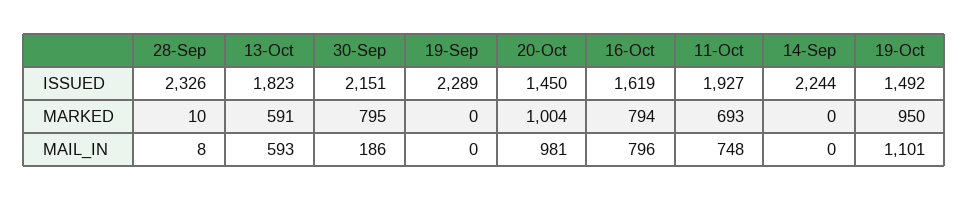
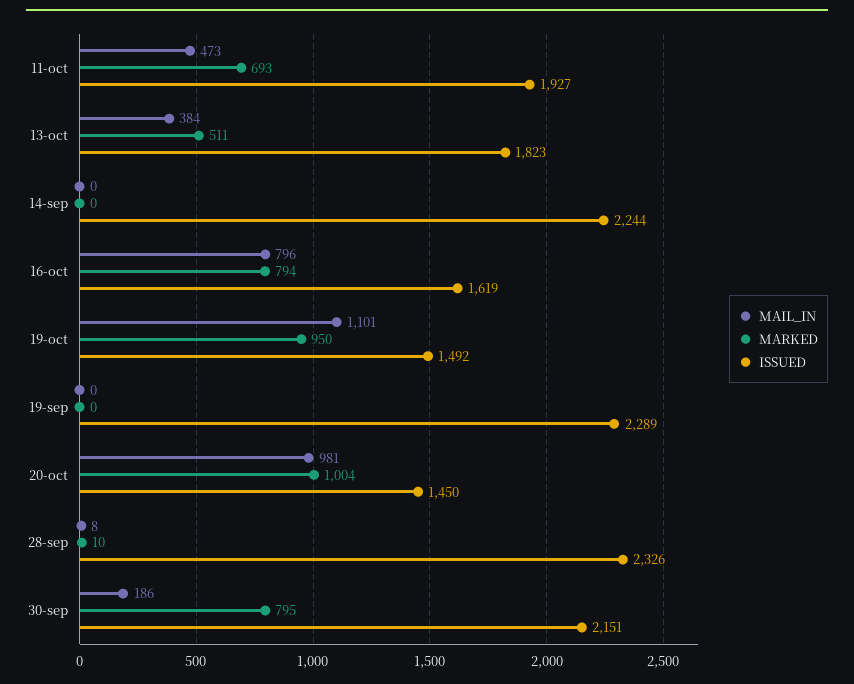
MARKED, 13-Oct: 591 -> 511
MAIL_IN, 13-Oct: 593 -> 384
MAIL_IN, 11-Oct: 748 -> 473

